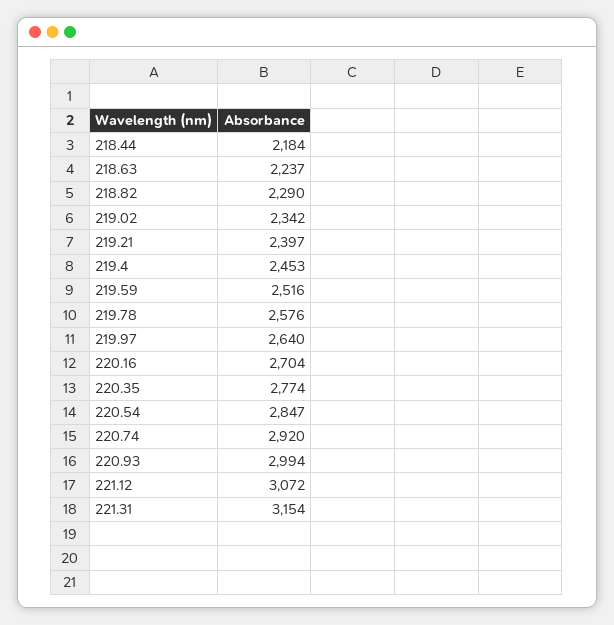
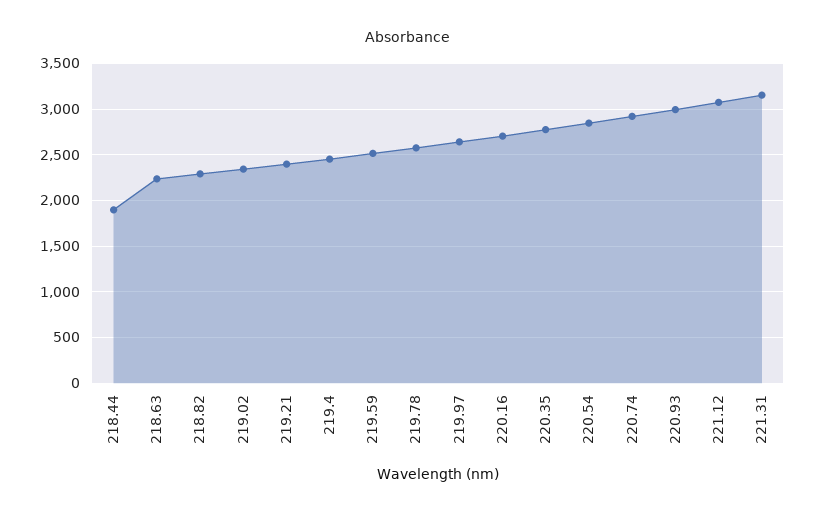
218.44: 2184 -> 1900

